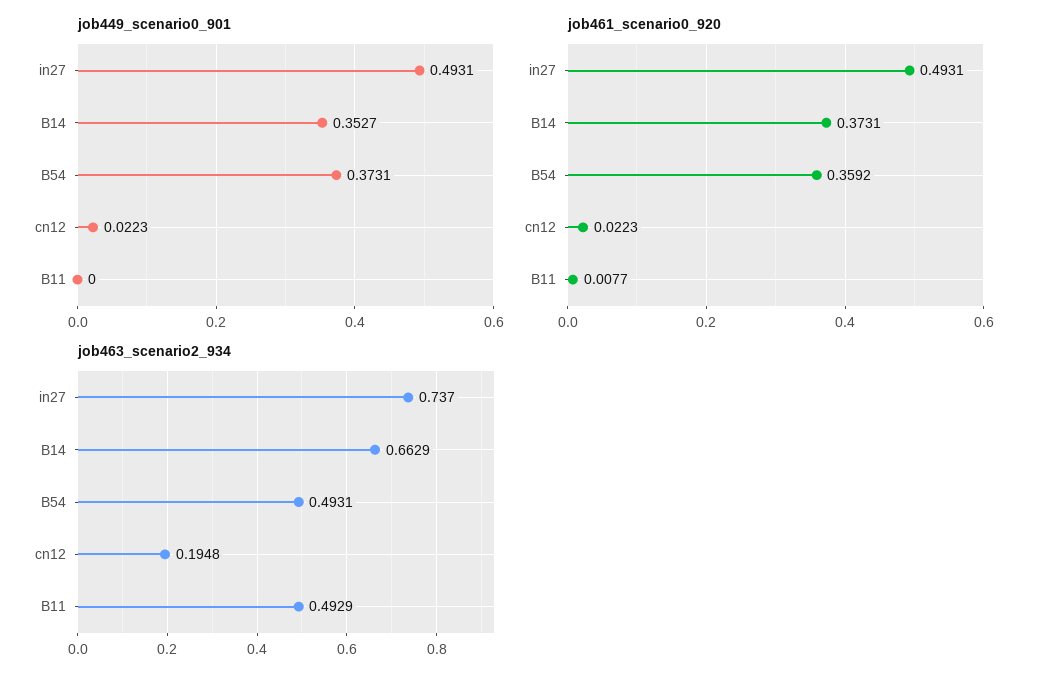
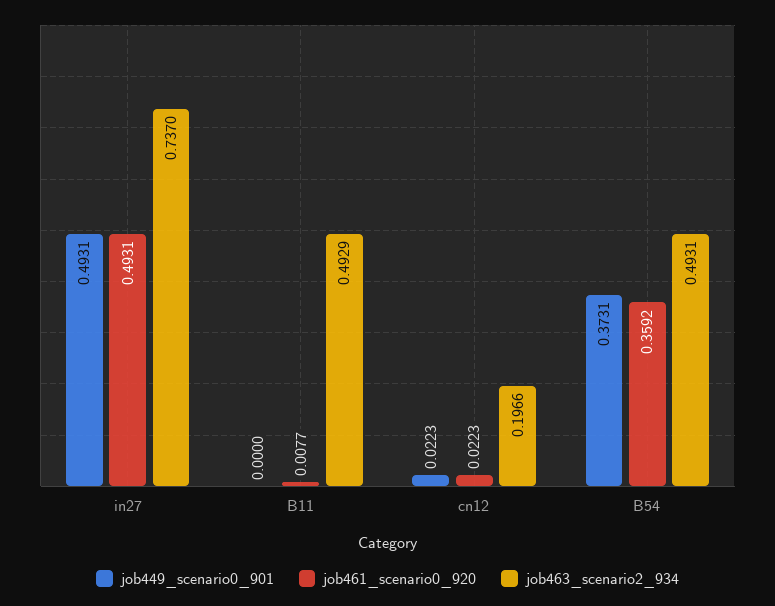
job449_scenario0_901, B14: 0.3527 -> none
job461_scenario0_920, B14: 0.3731 -> none
job463_scenario2_934, B14: 0.6629 -> none
job463_scenario2_934, cn12: 0.1948 -> 0.1966

